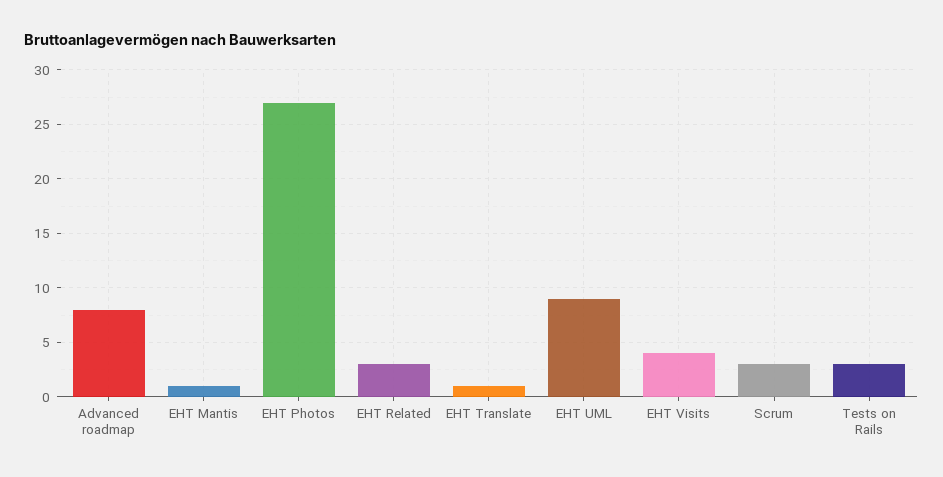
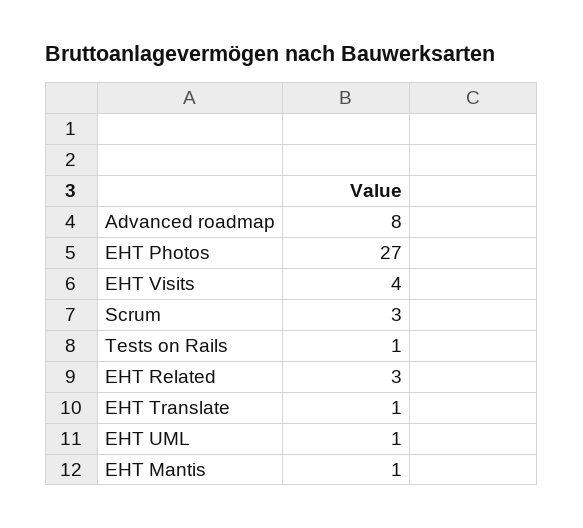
EHT UML: 9 -> 1
Tests on Rails: 3 -> 1

